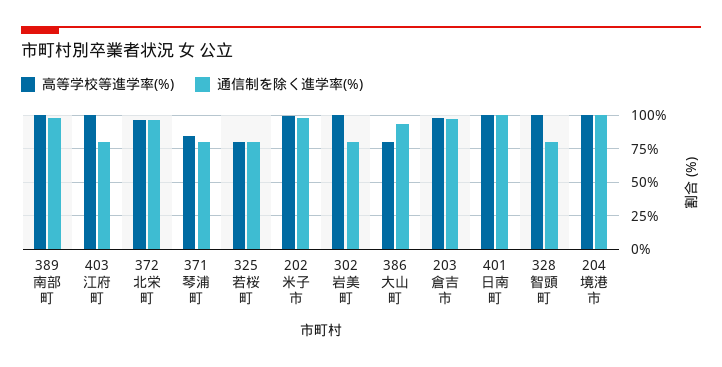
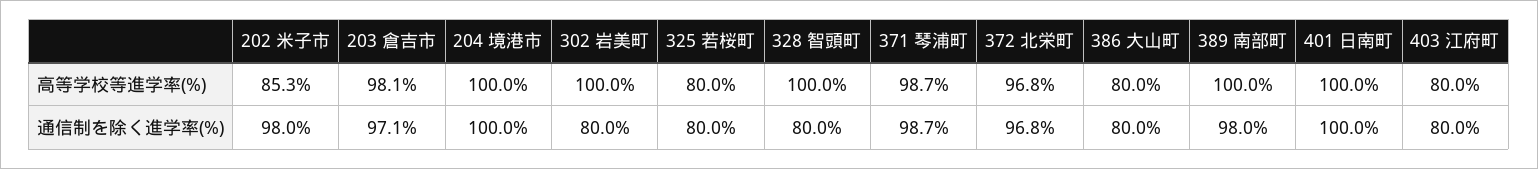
高等学校等進学率(%), 403 江府町: 100 -> 80
高等学校等進学率(%), 371 琴浦町: 85 -> 98.7
通信制を除く進学率(%), 371 琴浦町: 80 -> 98.7
高等学校等進学率(%), 202 米子市: 100 -> 85.3
通信制を除く進学率(%), 386 大山町: 95 -> 80

